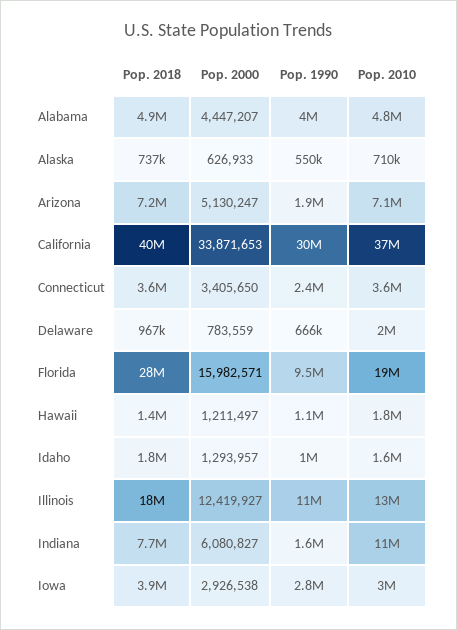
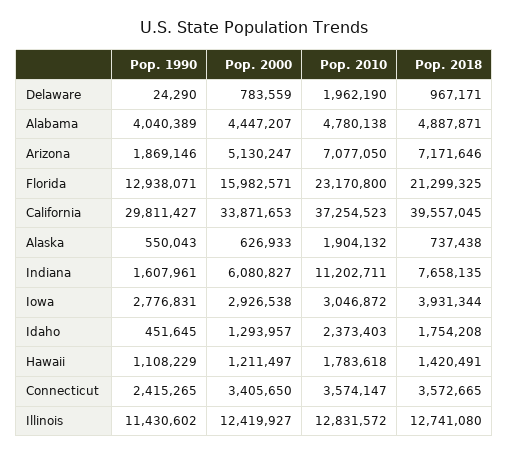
Pop. 2010, Alaska: 710000 -> 1904132
Pop. 1990, Delaware: 666000 -> 24290
Pop. 2018, Florida: 28000000 -> 21299325
Pop. 1990, Florida: 9500000 -> 12938071
Pop. 2010, Florida: 19000000 -> 23170800
Pop. 1990, Idaho: 1000000 -> 451645
Pop. 2010, Idaho: 1600000 -> 2373403
Pop. 2018, Illinois: 18000000 -> 12741080

